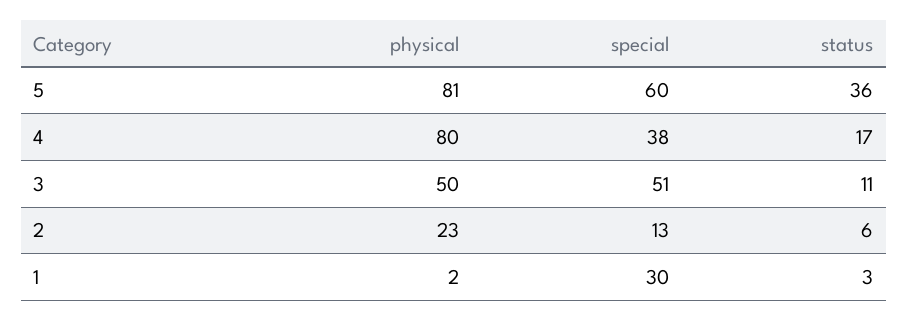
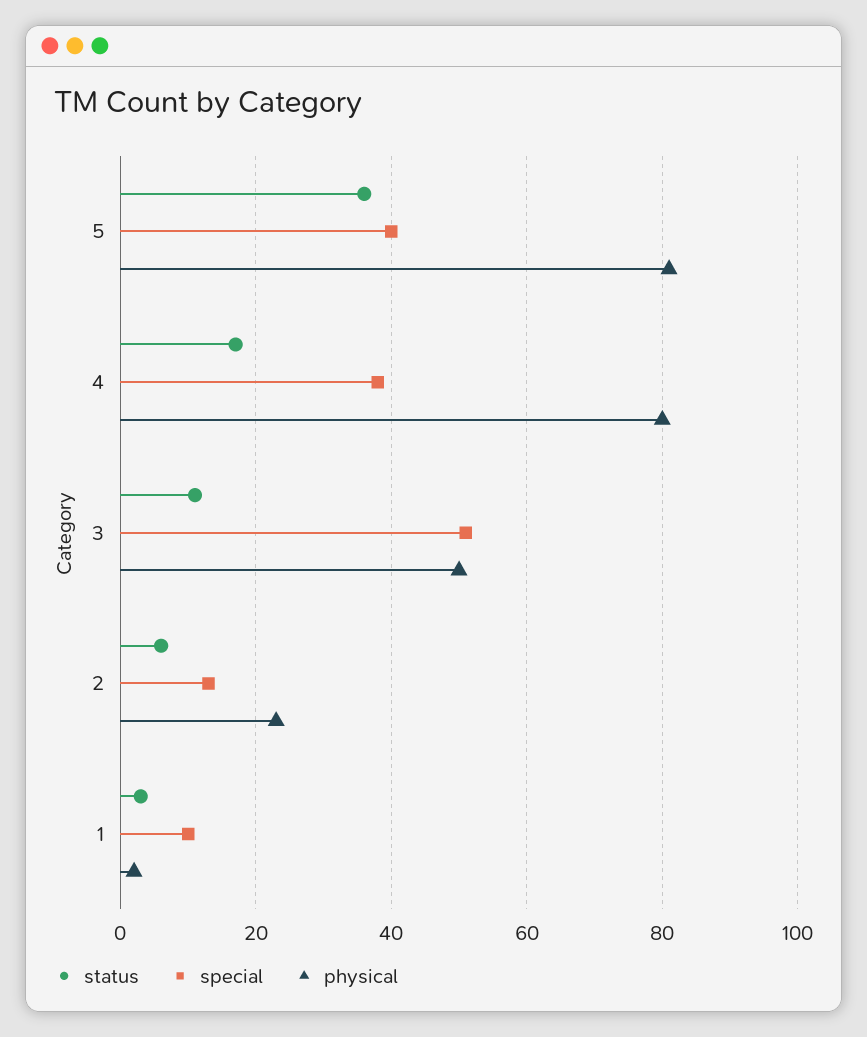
special, 5: 60 -> 40
special, 1: 30 -> 10

